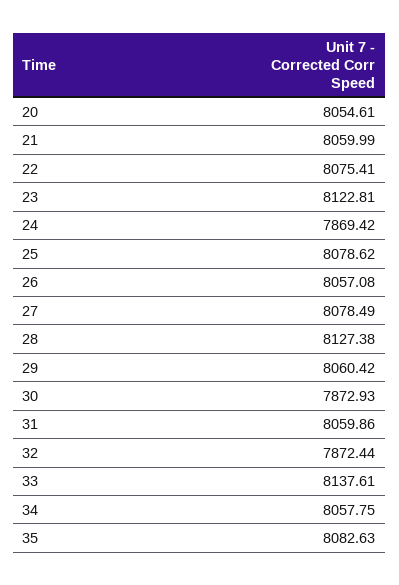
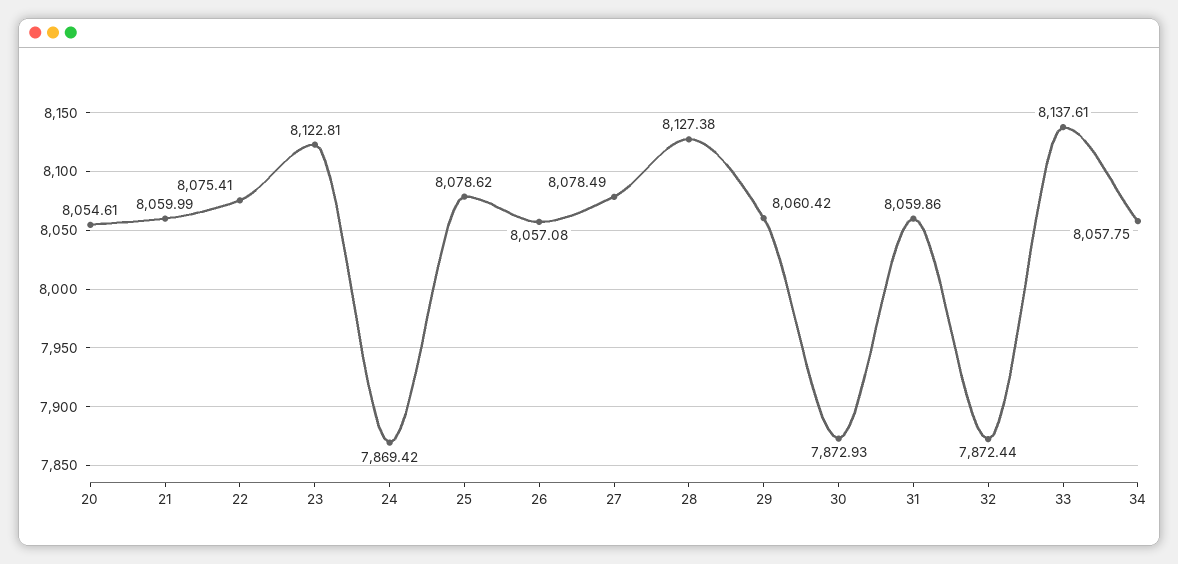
35: 8082.63 -> none

